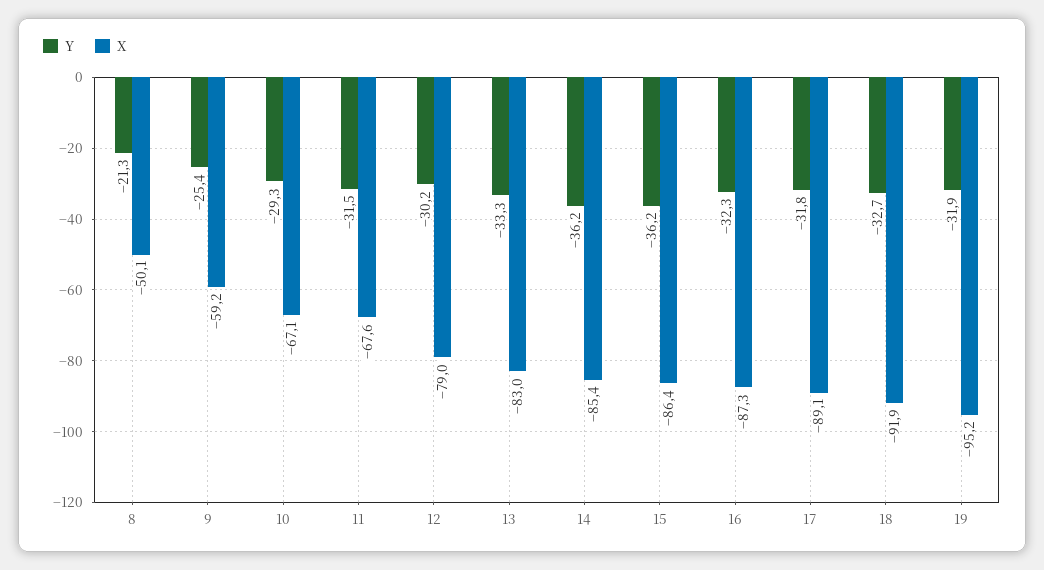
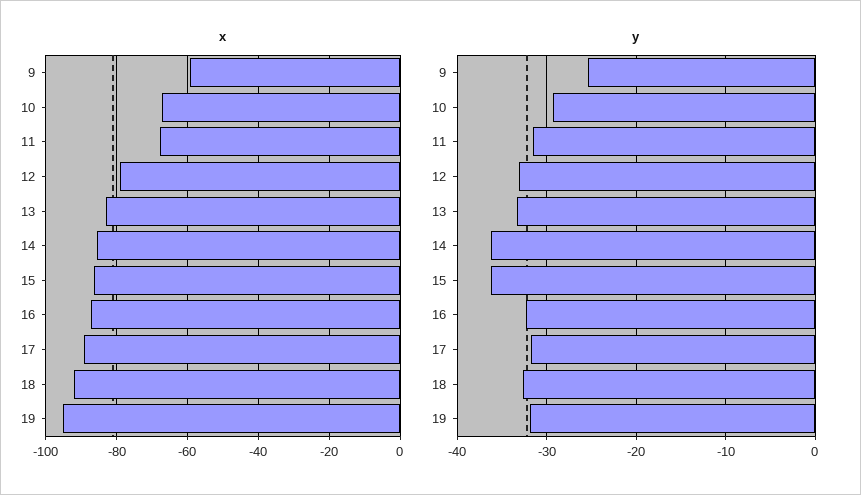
Y, 8: -21.3 -> none
X, 8: -50.1 -> none
Y, 12: -30.2 -> -33

